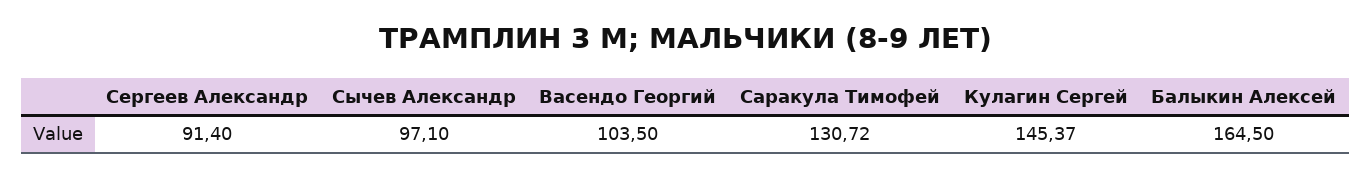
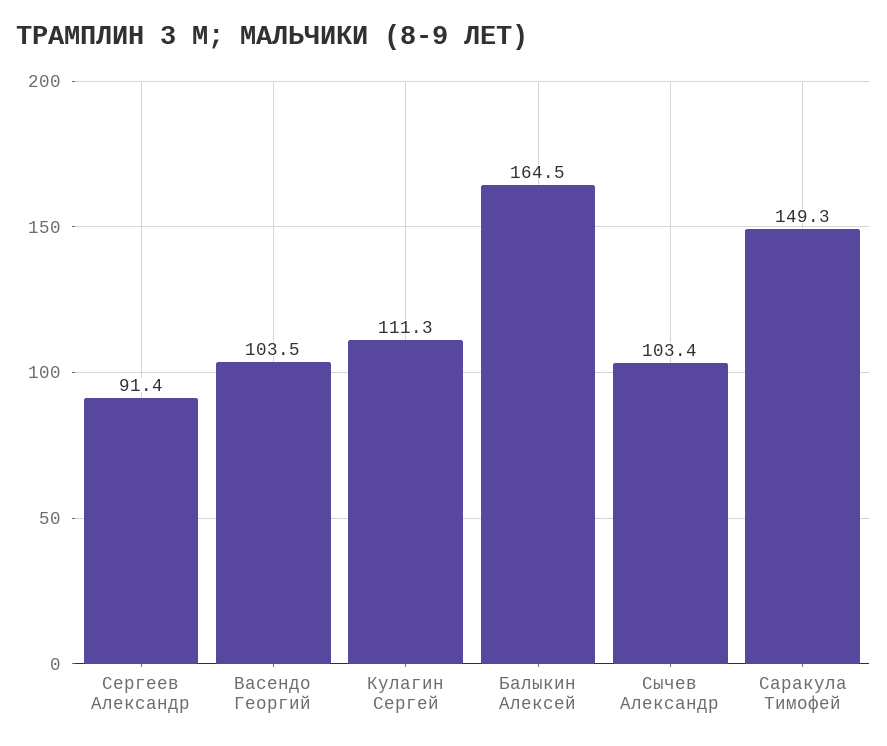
Сычев Александр: 97.1 -> 103.4
Саракула Тимофей: 130.72 -> 149.3
Кулагин Сергей: 145.37 -> 111.3

